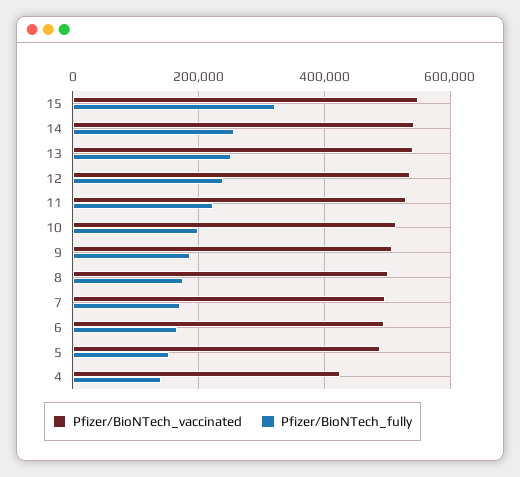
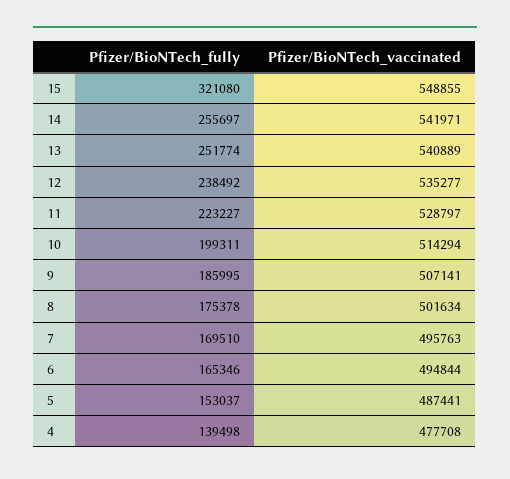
Pfizer/BioNTech_vaccinated, 4: 420000 -> 477708

